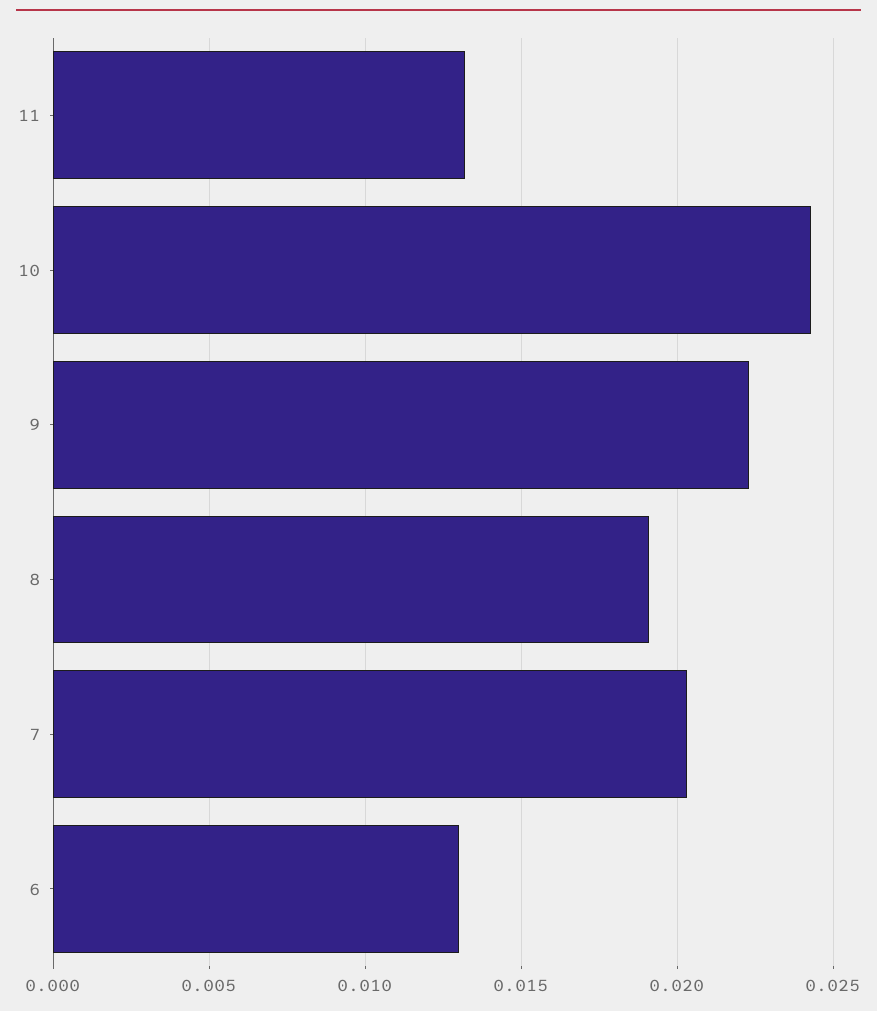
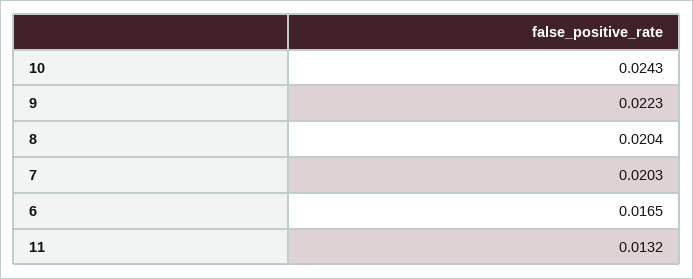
8: 0.019 -> 0.0204
6: 0.013 -> 0.0165

